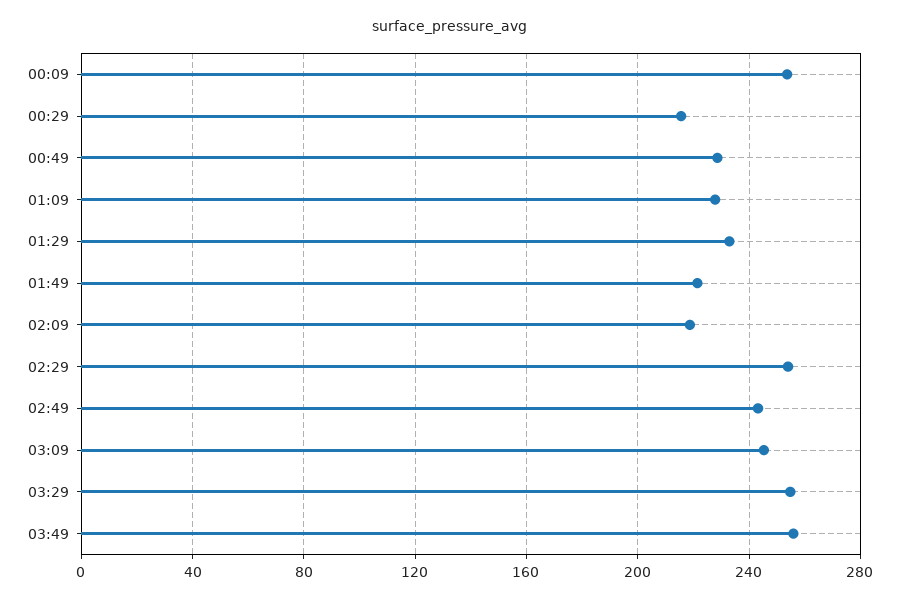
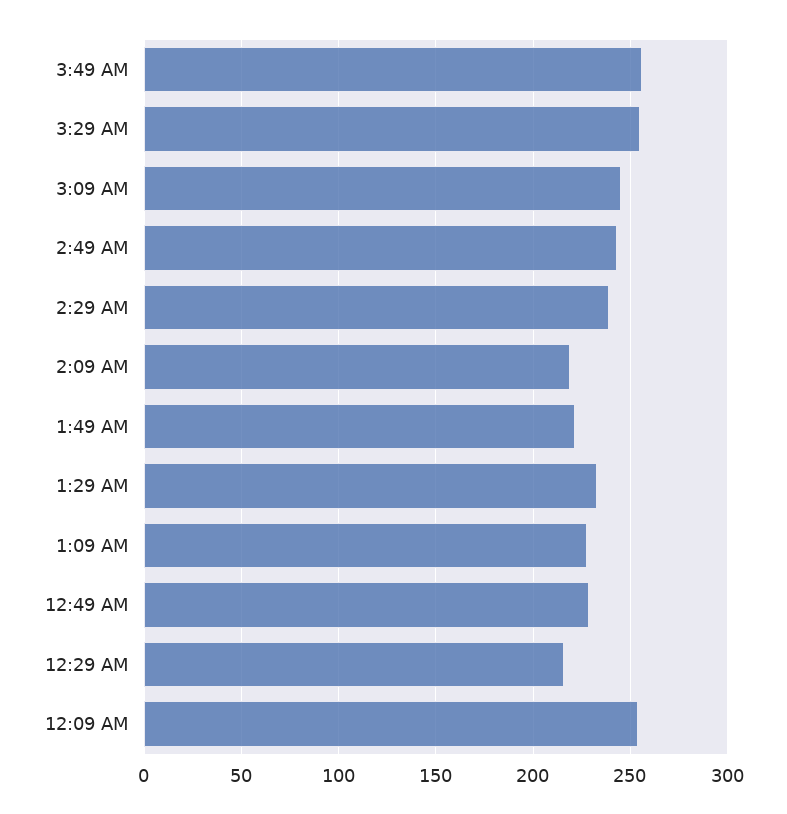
02:29: 255 -> 240

